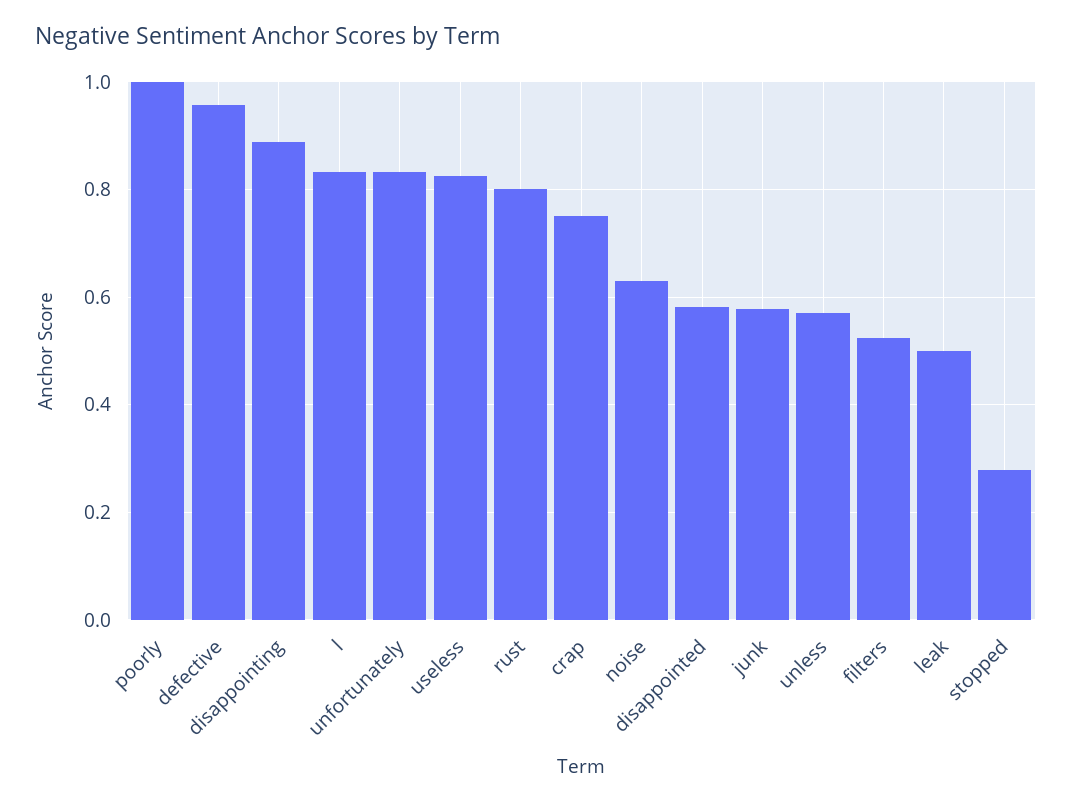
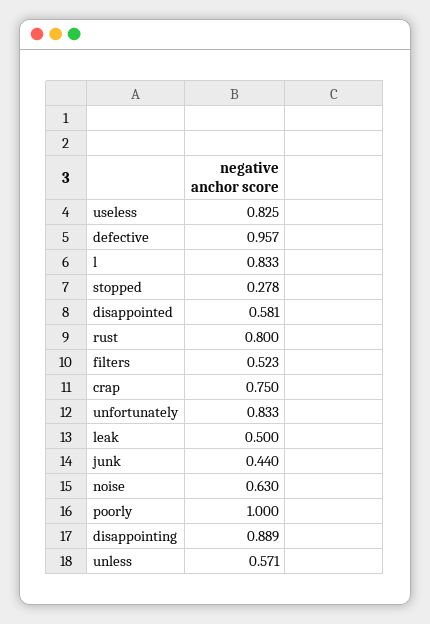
junk: 0.58 -> 0.44

